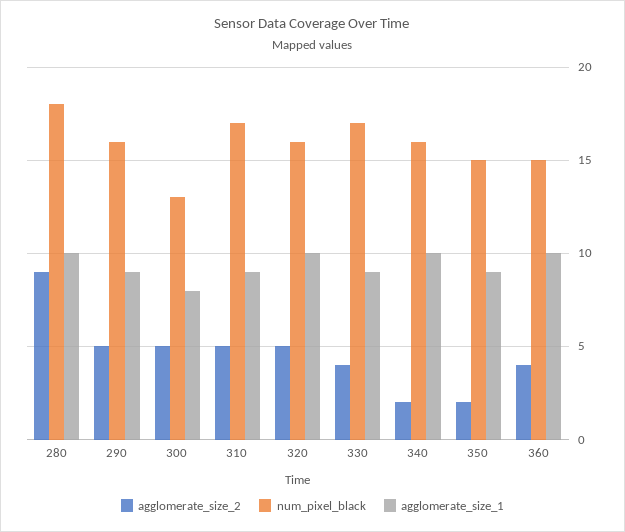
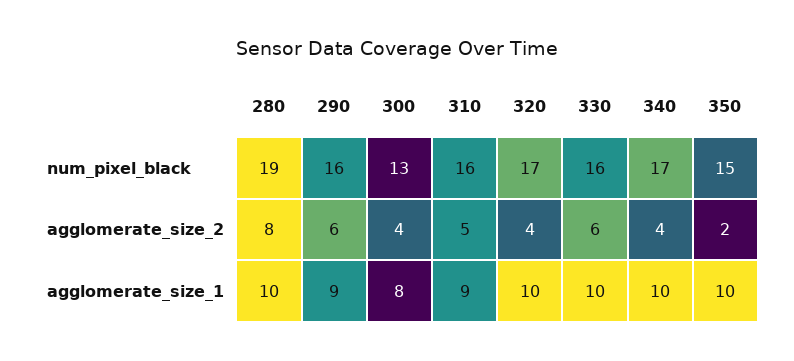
agglomerate_size_2, 280: 9 -> 8
num_pixel_black, 280: 18 -> 19
agglomerate_size_2, 290: 5 -> 6
agglomerate_size_2, 300: 5 -> 4
num_pixel_black, 310: 17 -> 16
agglomerate_size_2, 320: 5 -> 4
num_pixel_black, 320: 16 -> 17
agglomerate_size_2, 330: 4 -> 6
num_pixel_black, 330: 17 -> 16
agglomerate_size_1, 330: 9 -> 10
agglomerate_size_2, 340: 2 -> 4
num_pixel_black, 340: 16 -> 17
agglomerate_size_1, 350: 9 -> 10
agglomerate_size_2, 360: 4 -> none
num_pixel_black, 360: 15 -> none
agglomerate_size_1, 360: 10 -> none

